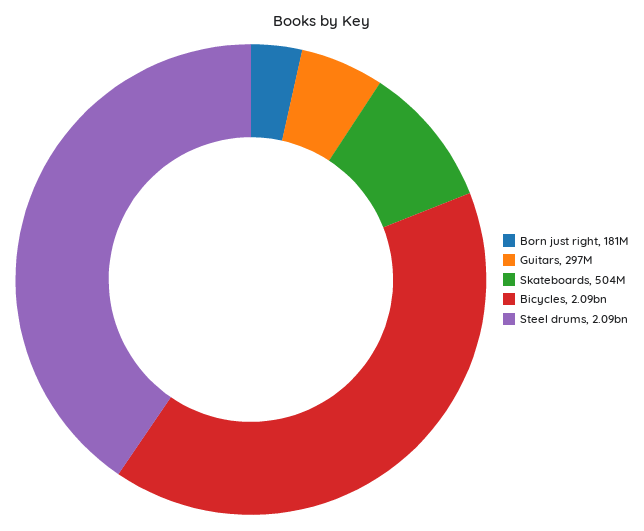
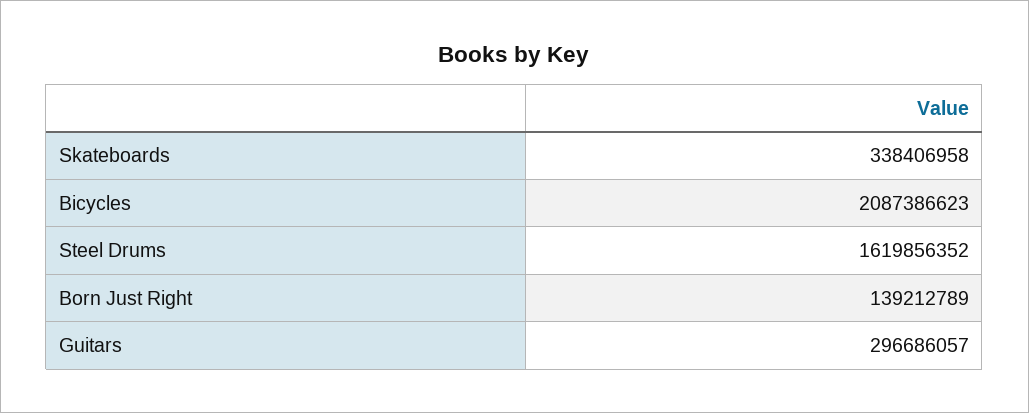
Born just right: 181000000 -> 139212789
Skateboards: 504000000 -> 338406958
Steel drums: 2090000000 -> 1619856352

